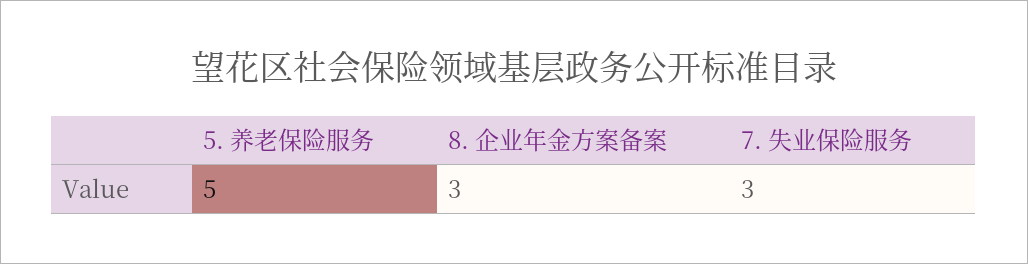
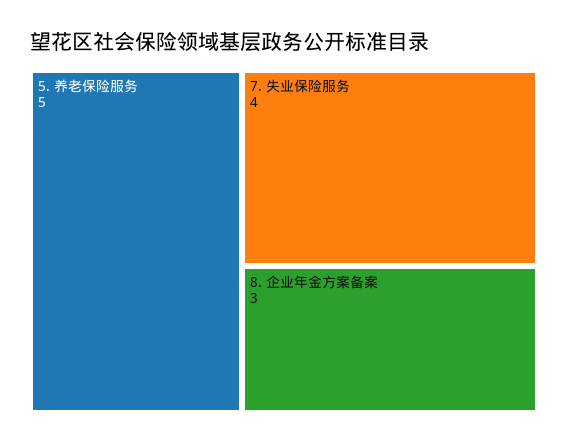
7. 失业保险服务: 3 -> 4

